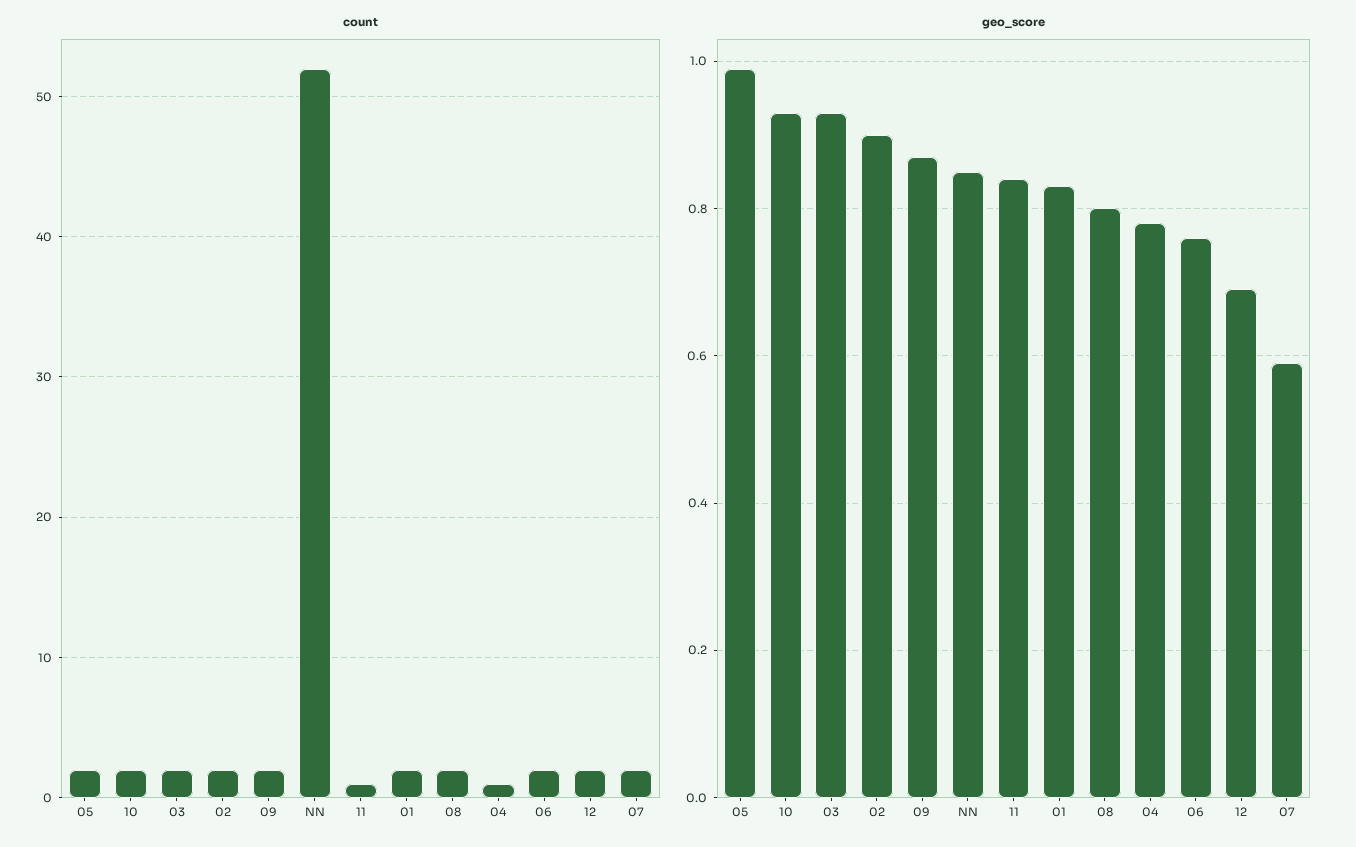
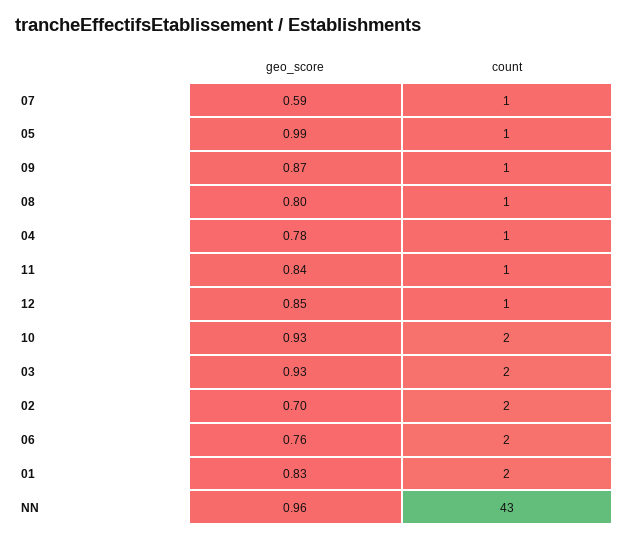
count, 05: 2 -> 1
count, 09: 2 -> 1
count, NN: 52 -> 43
count, 08: 2 -> 1
count, 12: 2 -> 1
count, 07: 2 -> 1
geo_score, 02: 0.9 -> 0.7
geo_score, NN: 0.85 -> 0.96
geo_score, 12: 0.7 -> 0.85

